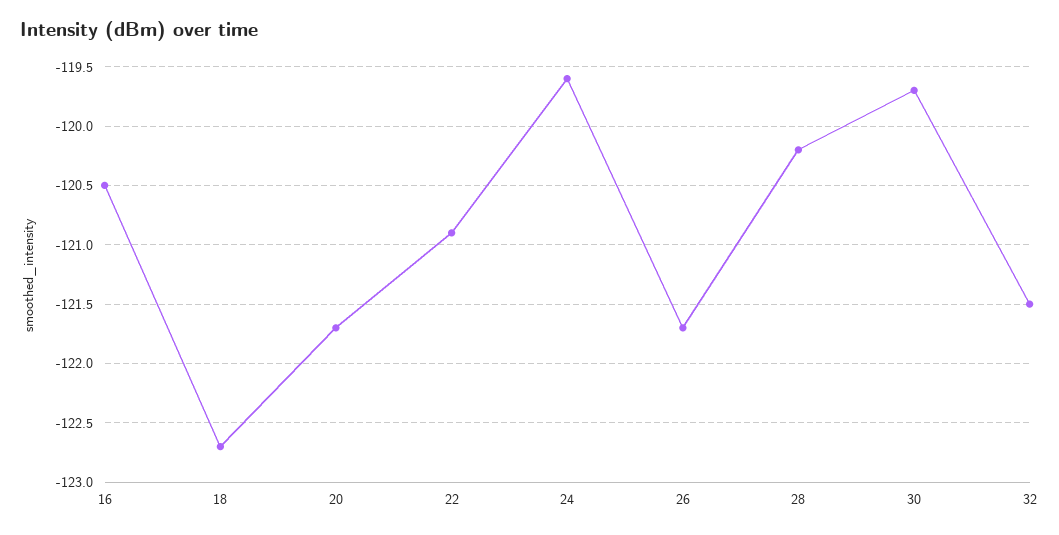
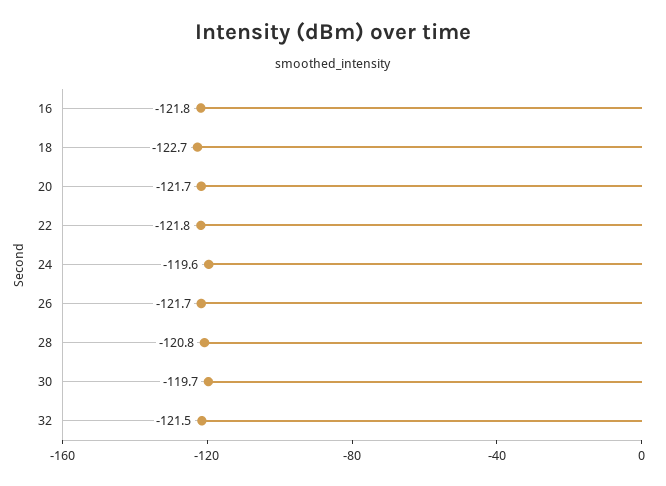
16: -120.5 -> -121.8
22: -120.9 -> -121.8
28: -120.2 -> -120.8

